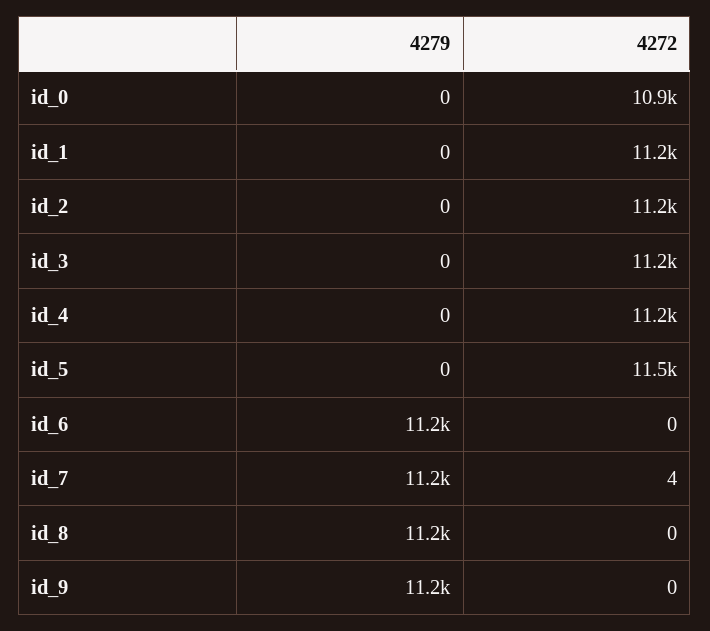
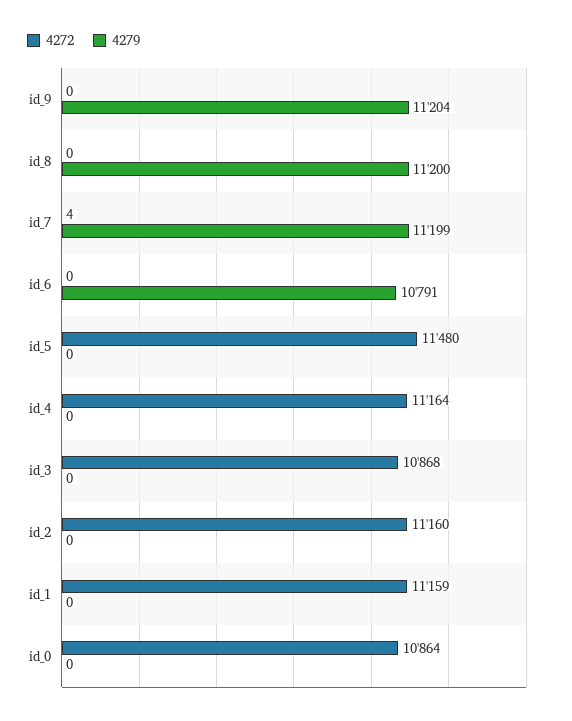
4272, id_3: 11200 -> 10868
4279, id_6: 11200 -> 10791

